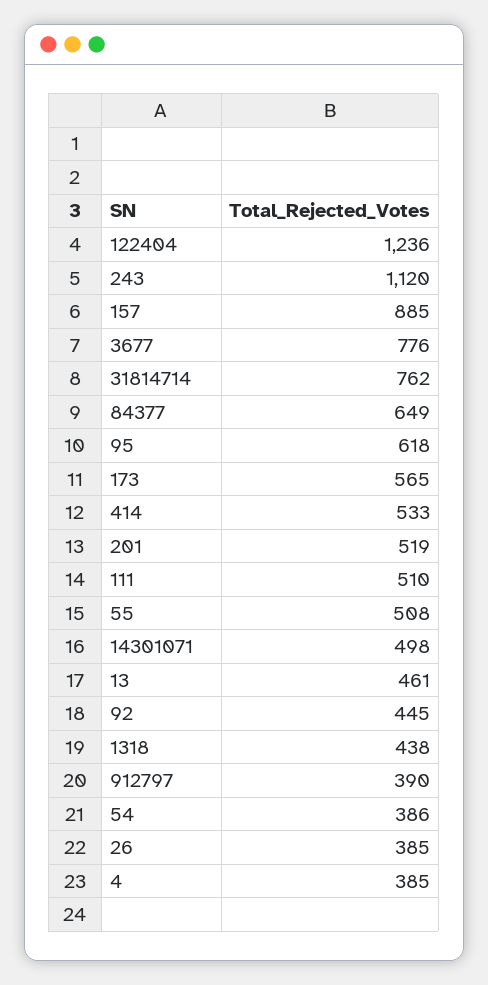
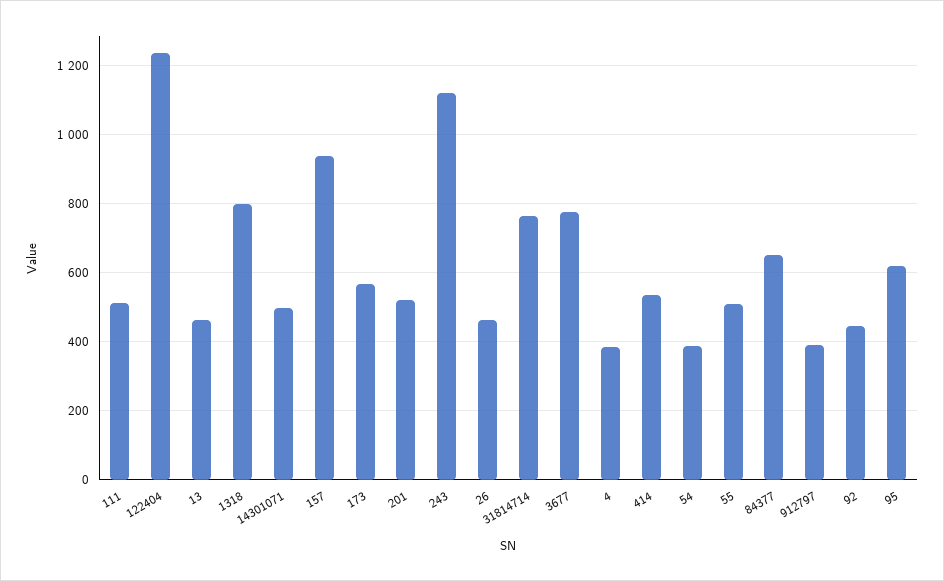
157: 885 -> 940
1318: 438 -> 800
26: 385 -> 460

